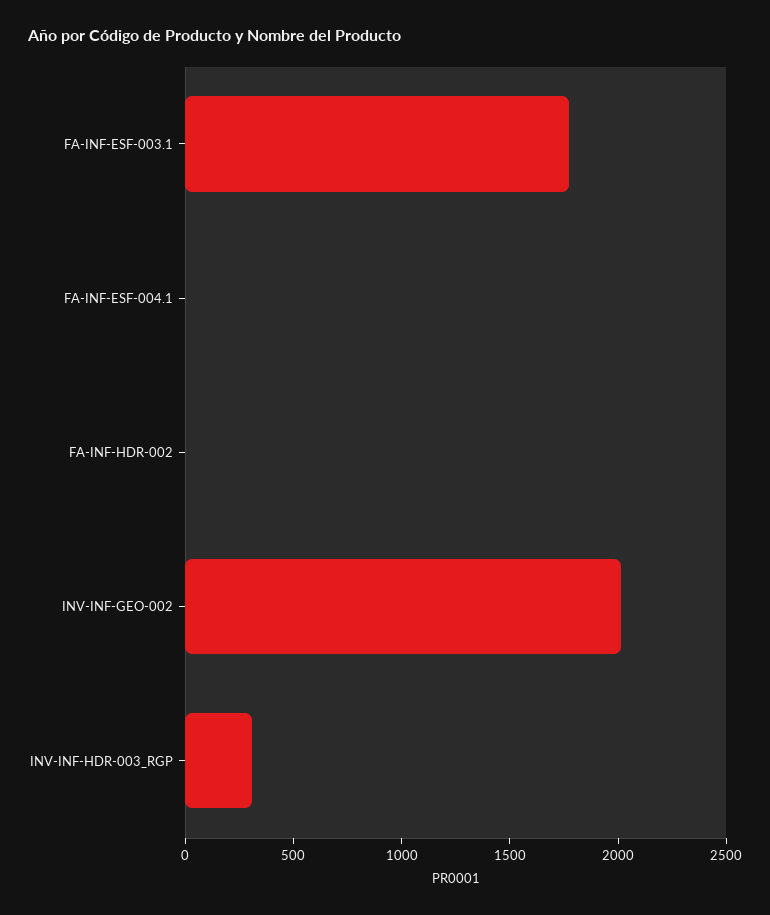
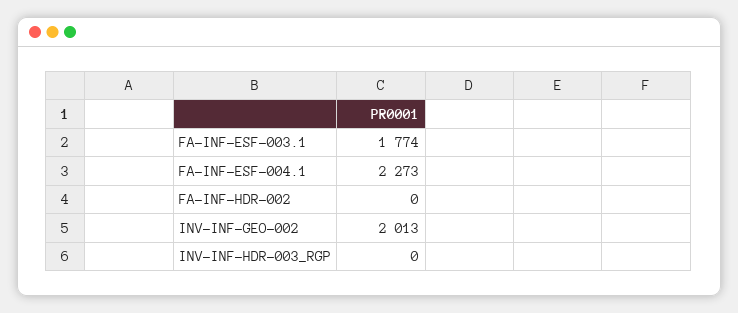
FA-INF-ESF-004.1: 0 -> 2273
INV-INF-HDR-003_RGP: 300 -> 0

